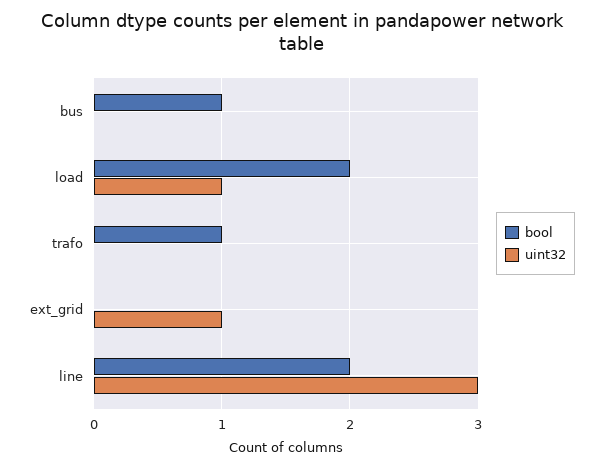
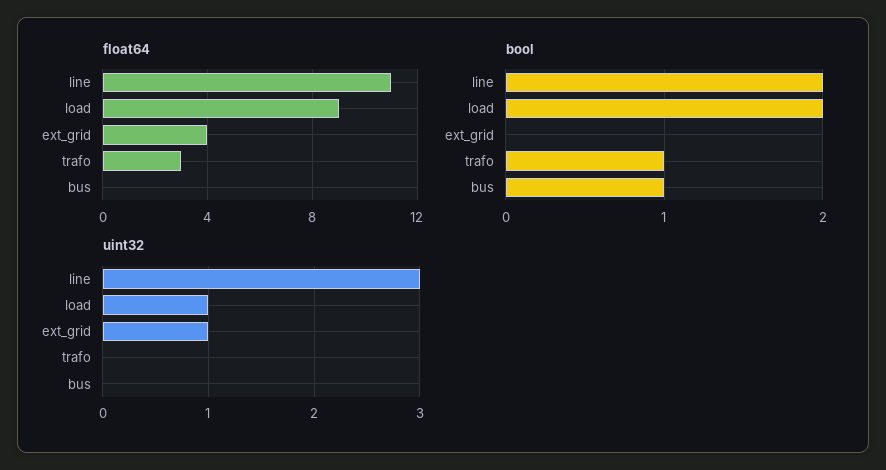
float64, line: none -> 11
float64, load: none -> 9
float64, ext_grid: none -> 4
float64, trafo: none -> 3
float64, bus: none -> 0

